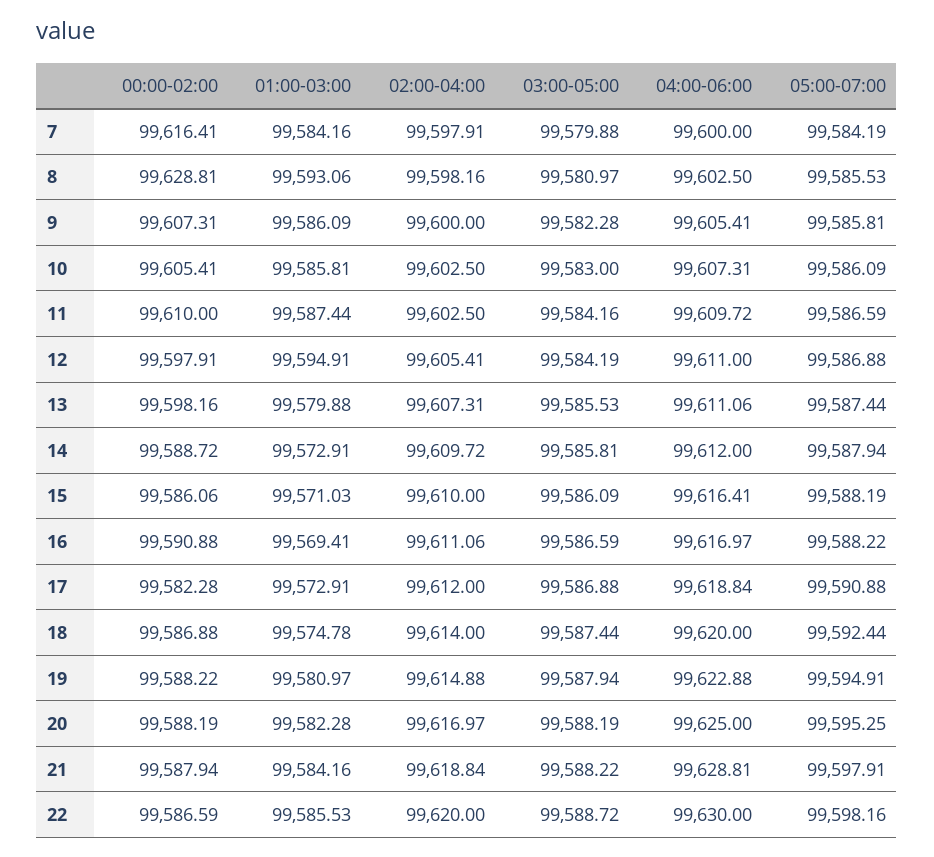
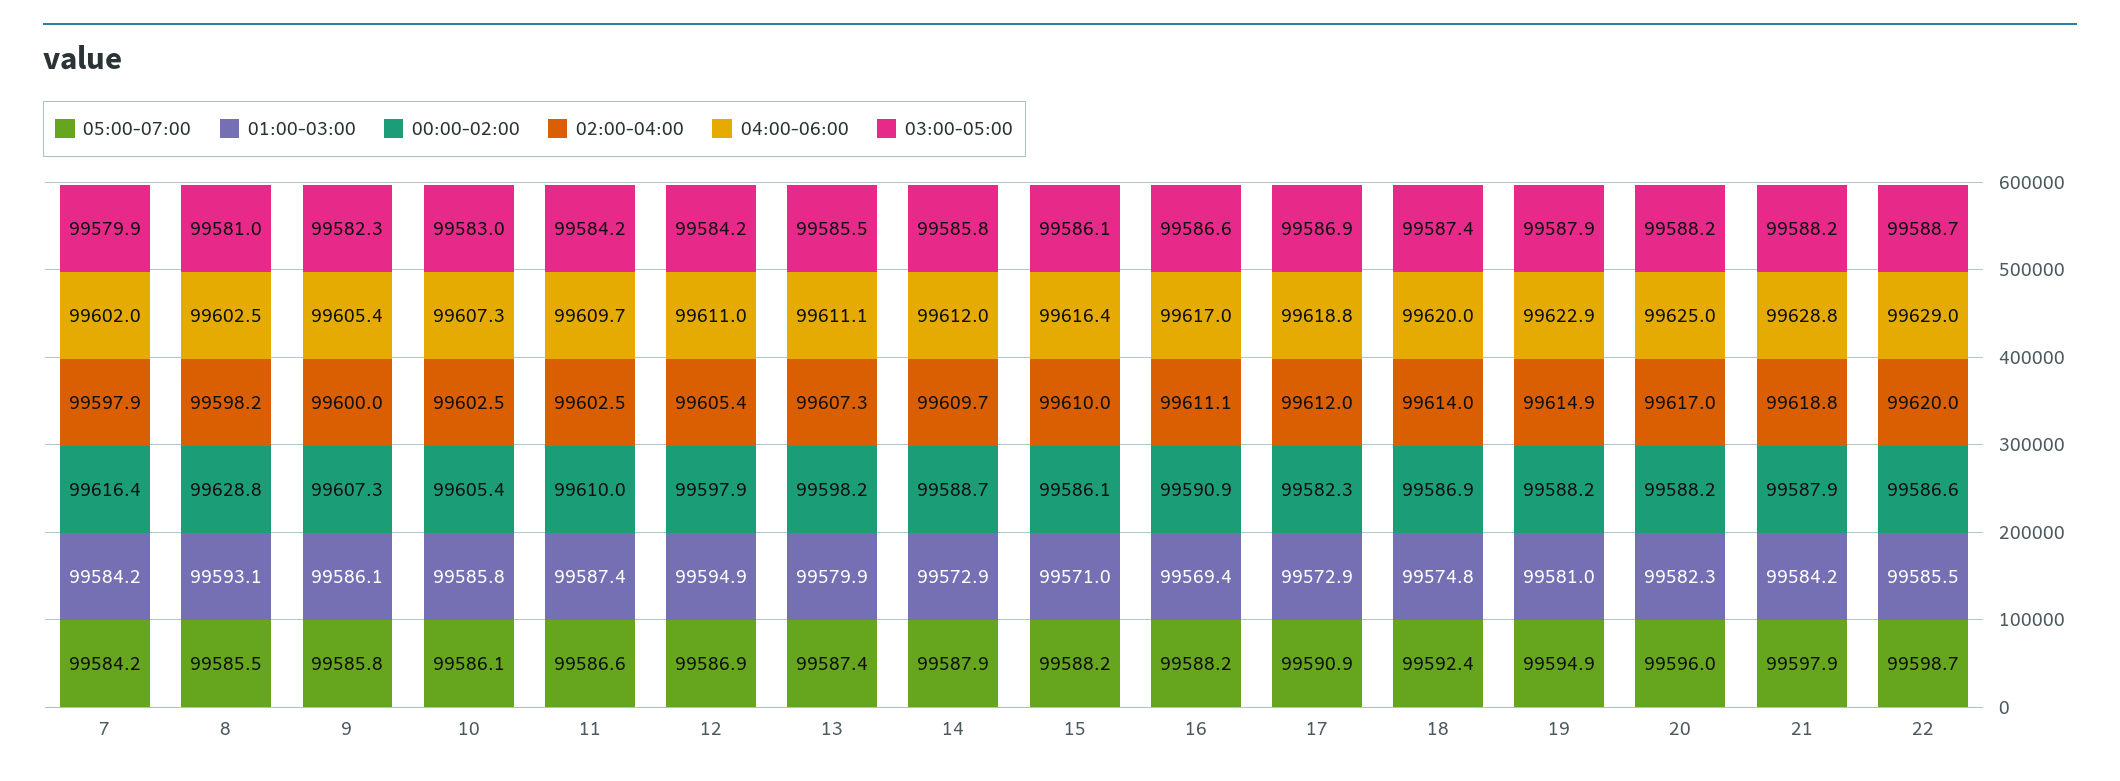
04:00-06:00, 7: 99600 -> 99602
05:00-07:00, 20: 99595.25 -> 99596
04:00-06:00, 22: 99630 -> 99629
05:00-07:00, 22: 99598.16 -> 99598.7

